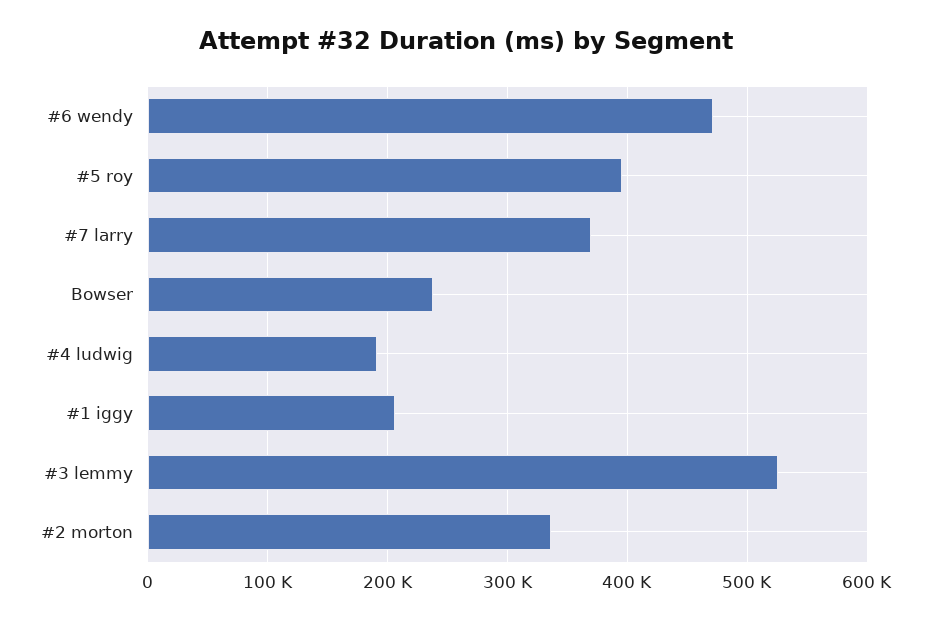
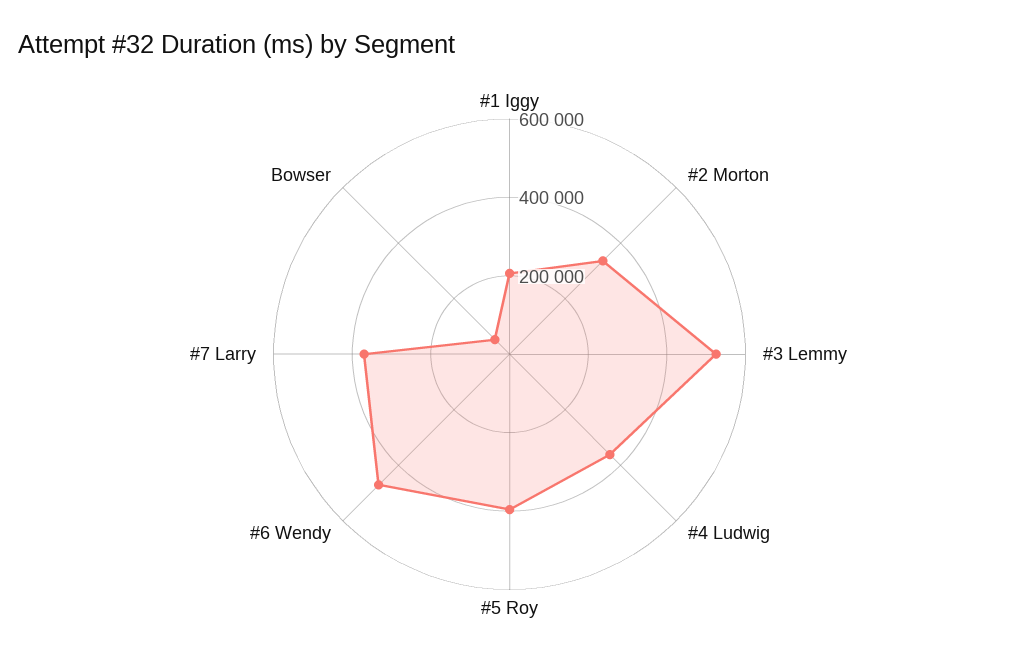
Bowser: 240000 -> 50000
#4 ludwig: 190000 -> 350000

